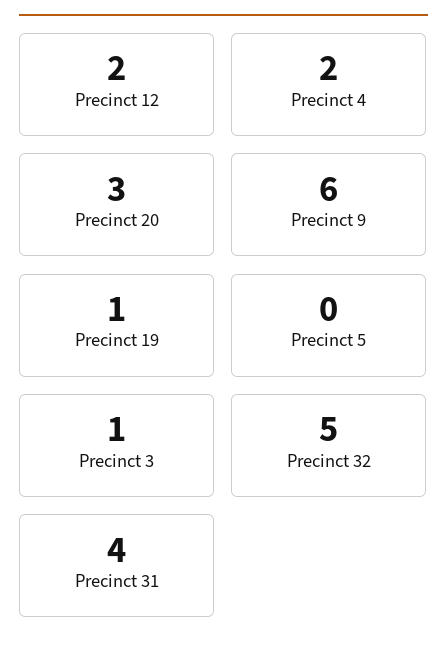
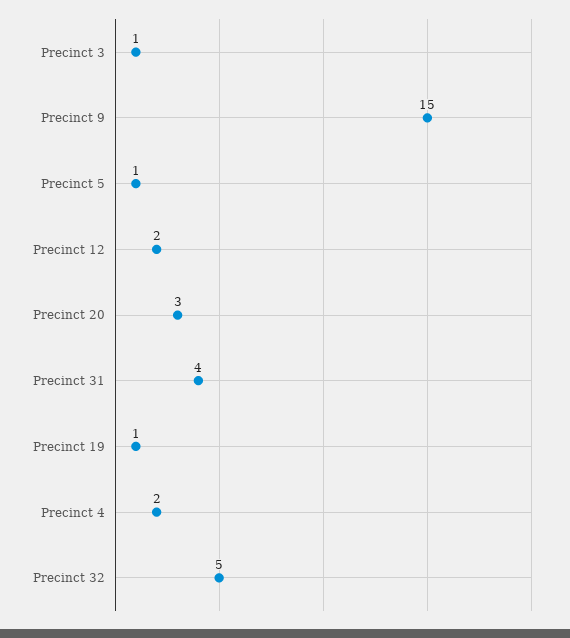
Precinct 9: 6 -> 15
Precinct 5: 0 -> 1

